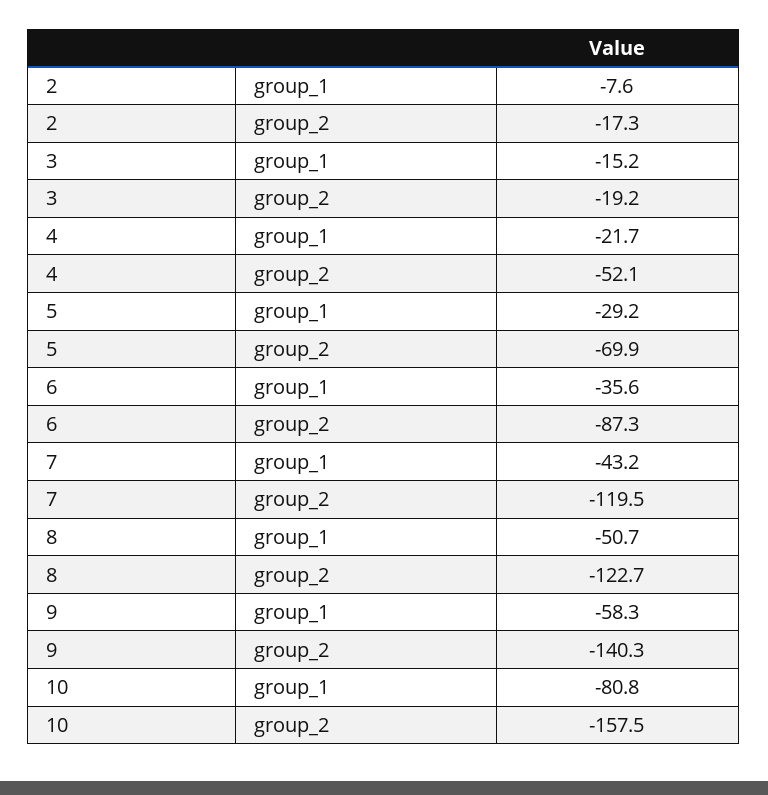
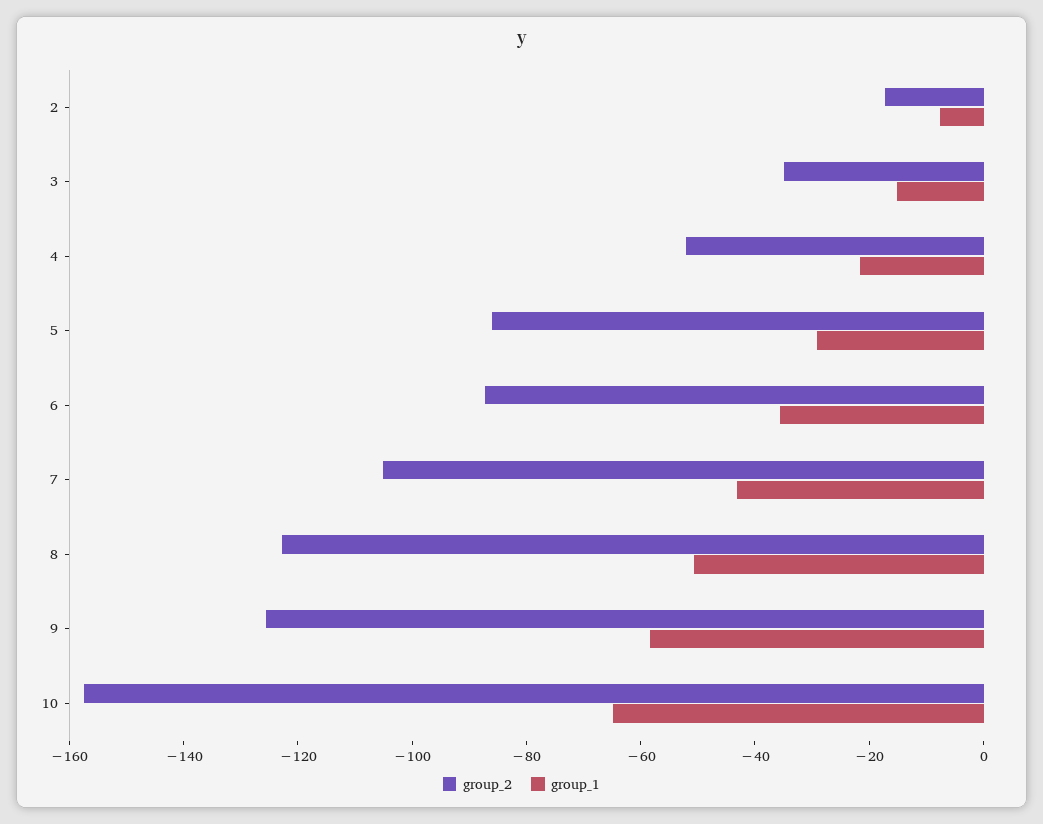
group_2, 3: -19.2 -> -35
group_2, 5: -69.9 -> -85
group_2, 7: -119.5 -> -105
group_2, 9: -140.3 -> -125
group_1, 10: -80.8 -> -65

